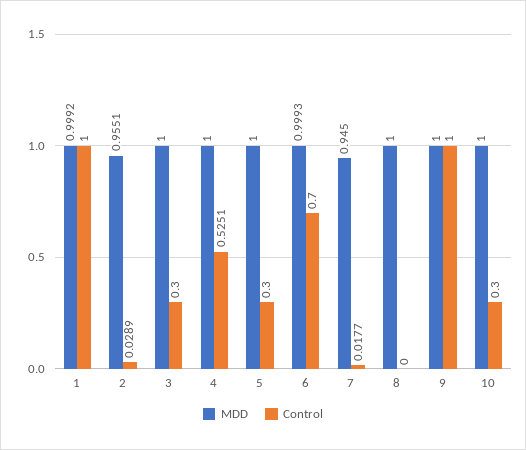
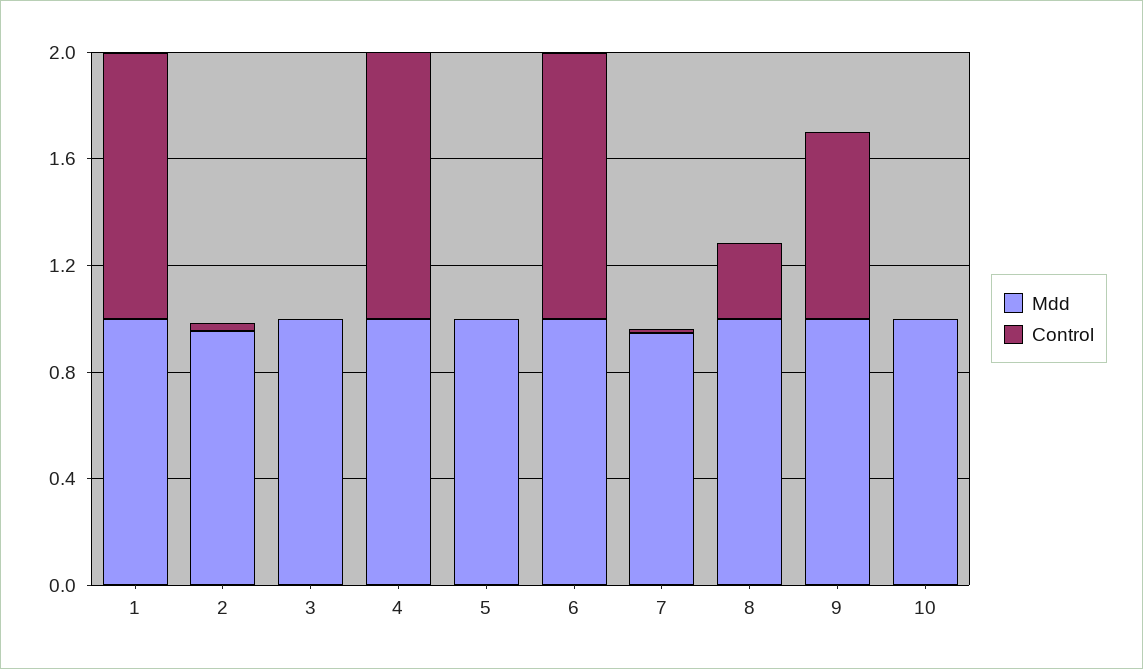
Control, 3: 0.3 -> 0
Control, 4: 0.5251 -> 1
Control, 5: 0.3 -> 0
Control, 6: 0.7 -> 1
Control, 8: 0 -> 0.3
Control, 9: 1 -> 0.7
Control, 10: 0.3 -> 0

